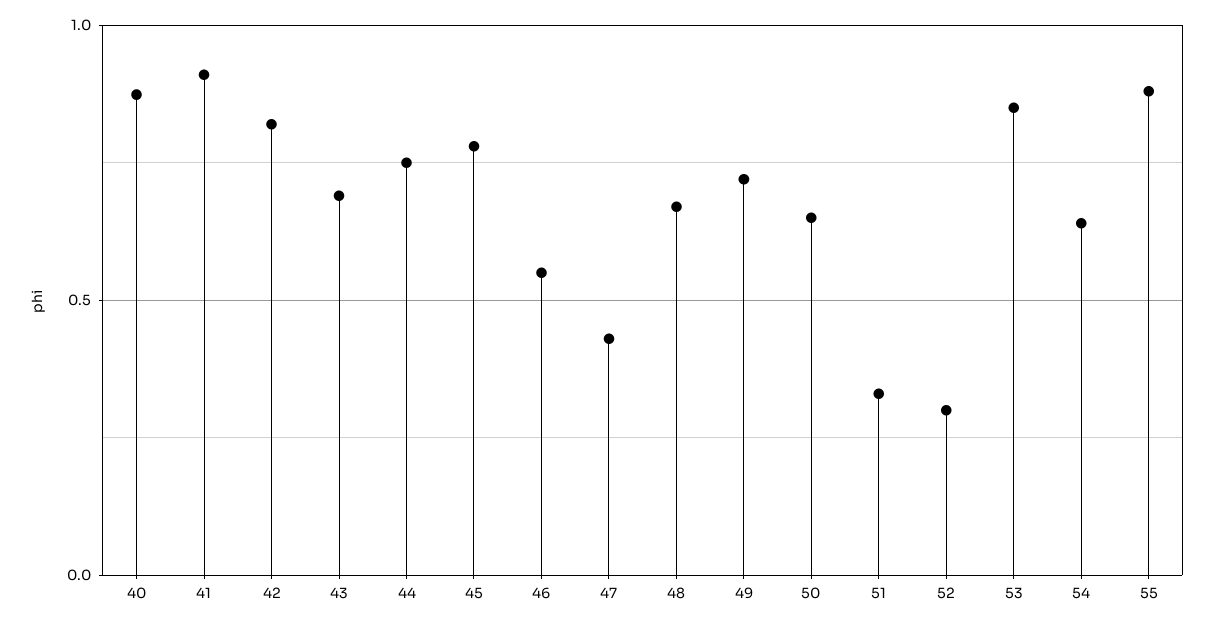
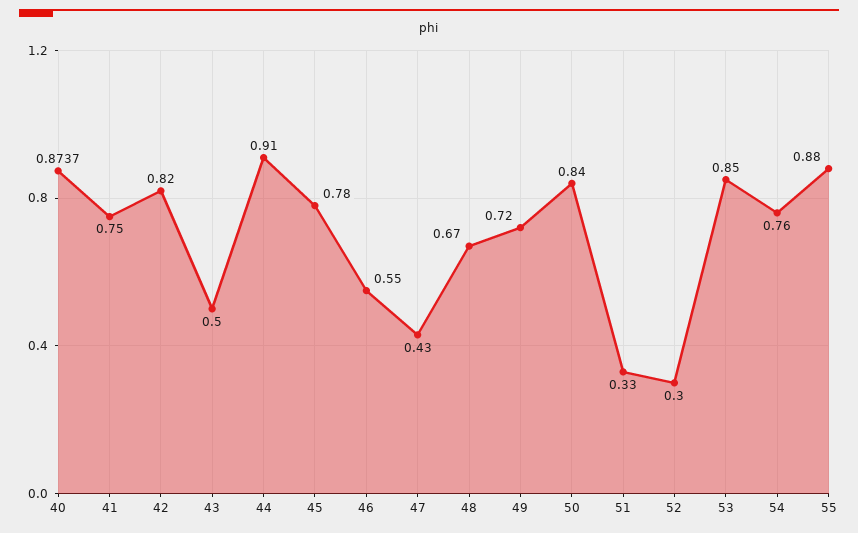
41: 0.9 -> 0.75
43: 0.7 -> 0.5
44: 0.75 -> 0.91
50: 0.65 -> 0.84
54: 0.65 -> 0.76

